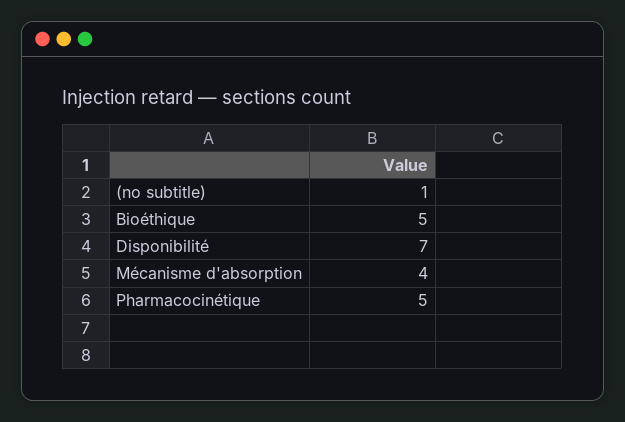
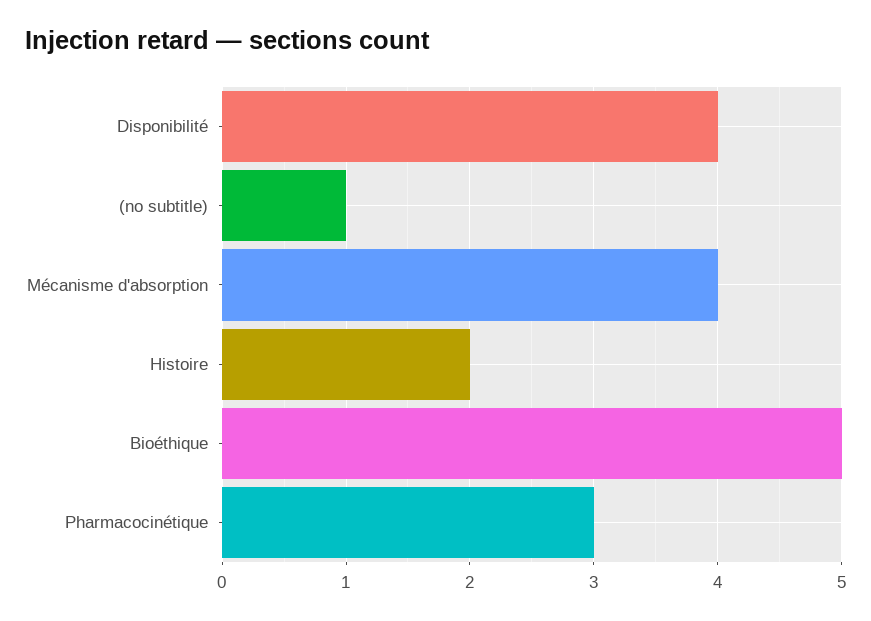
Disponibilité: 7 -> 4
Pharmacocinétique: 5 -> 3
Histoire: none -> 2

